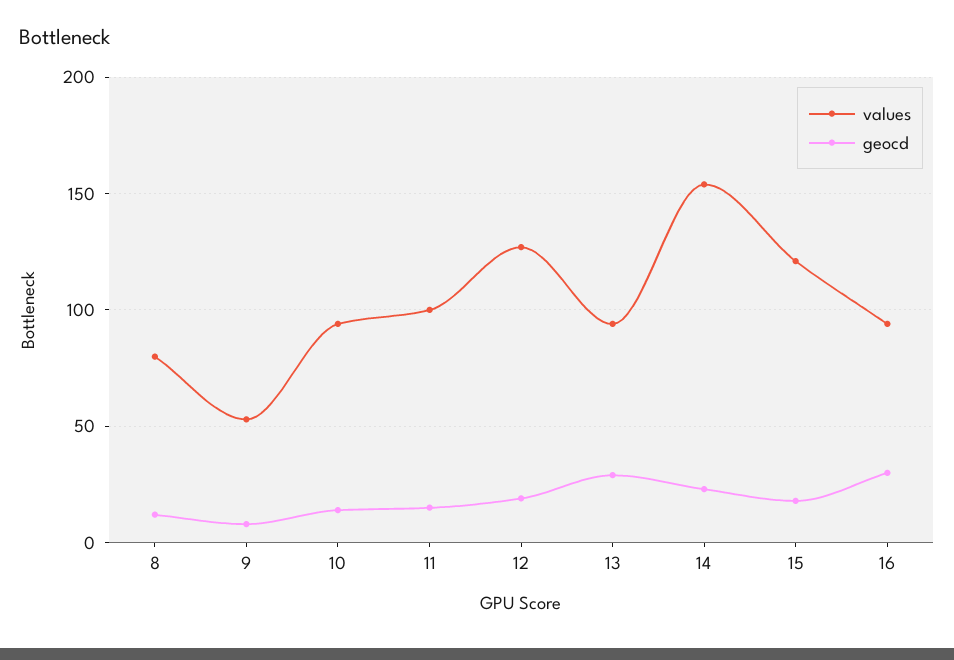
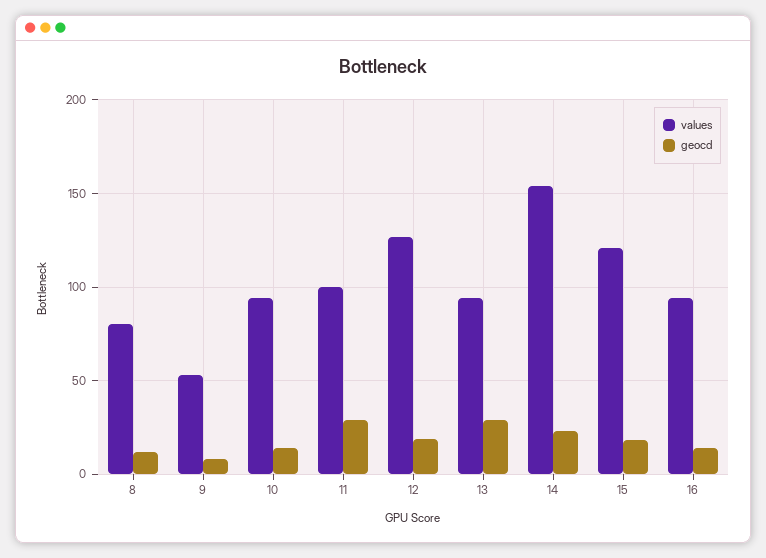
geocd, 11: 15 -> 30
geocd, 16: 30 -> 15

